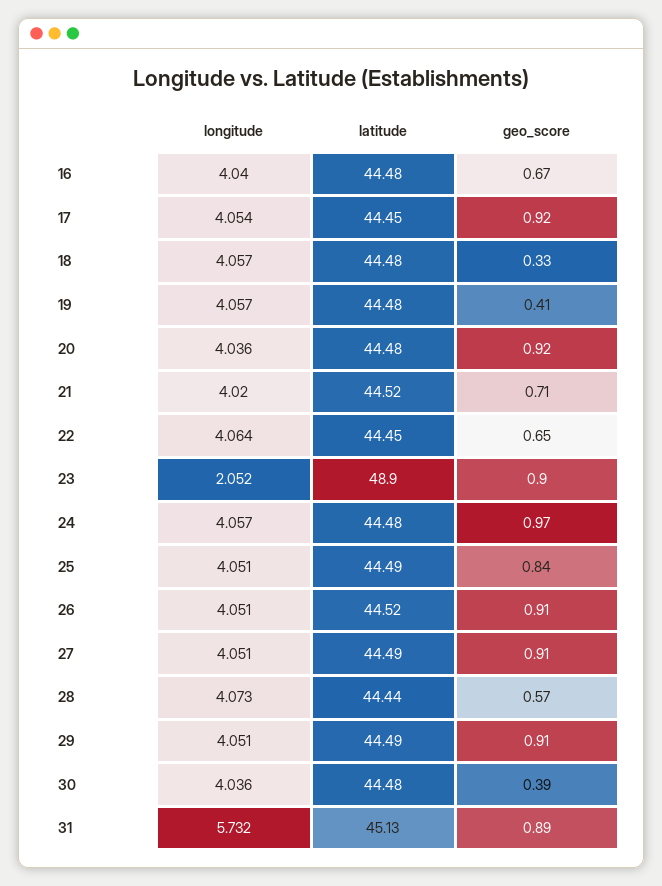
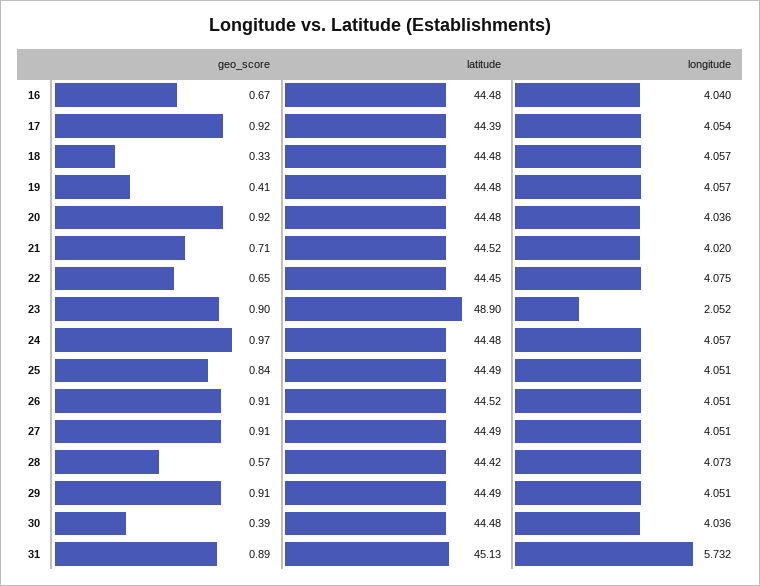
latitude, 17: 44.45 -> 44.39
longitude, 22: 4.064 -> 4.075
latitude, 28: 44.44 -> 44.42

